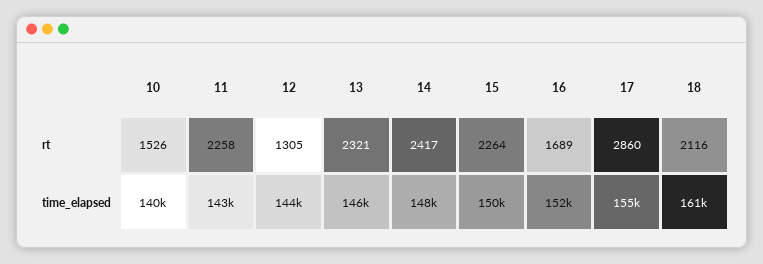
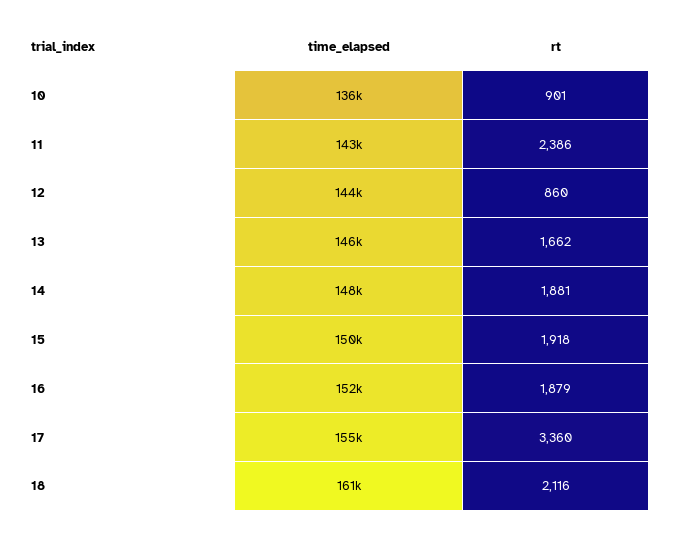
10, rt: 1526 -> 901
11, rt: 2258 -> 2386
12, rt: 1305 -> 860
13, rt: 2321 -> 1662
14, rt: 2417 -> 1881
15, rt: 2264 -> 1918
16, rt: 1689 -> 1879
17, rt: 2860 -> 3360
10, time_elapsed: 140000 -> 136000

